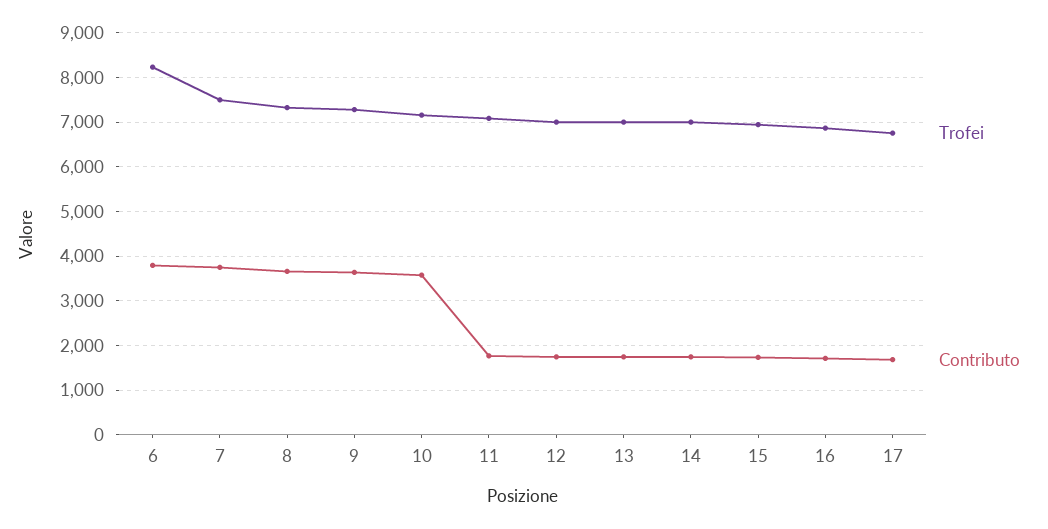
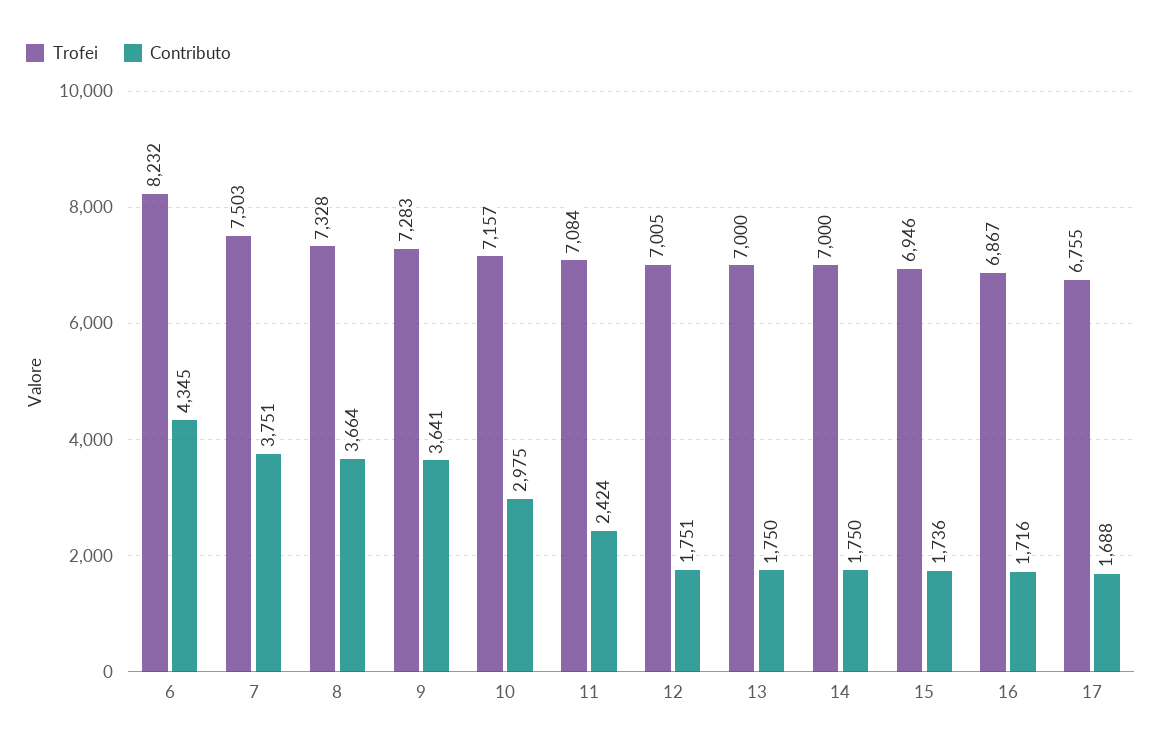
Contributo, 6: 3800 -> 4345
Contributo, 10: 3600 -> 2975
Contributo, 11: 1800 -> 2424

